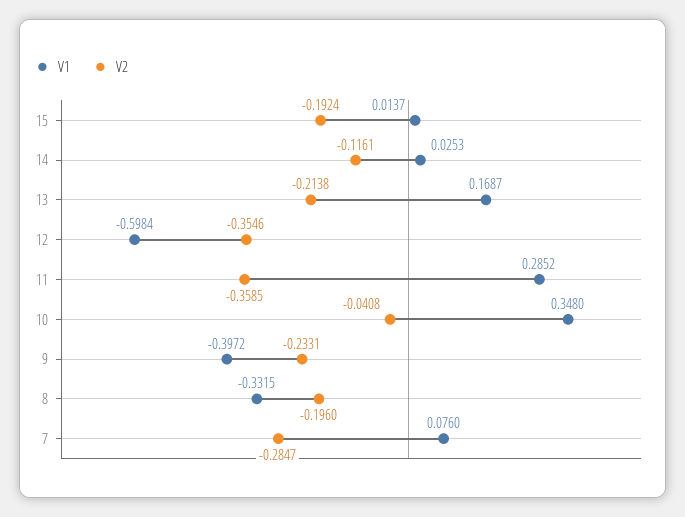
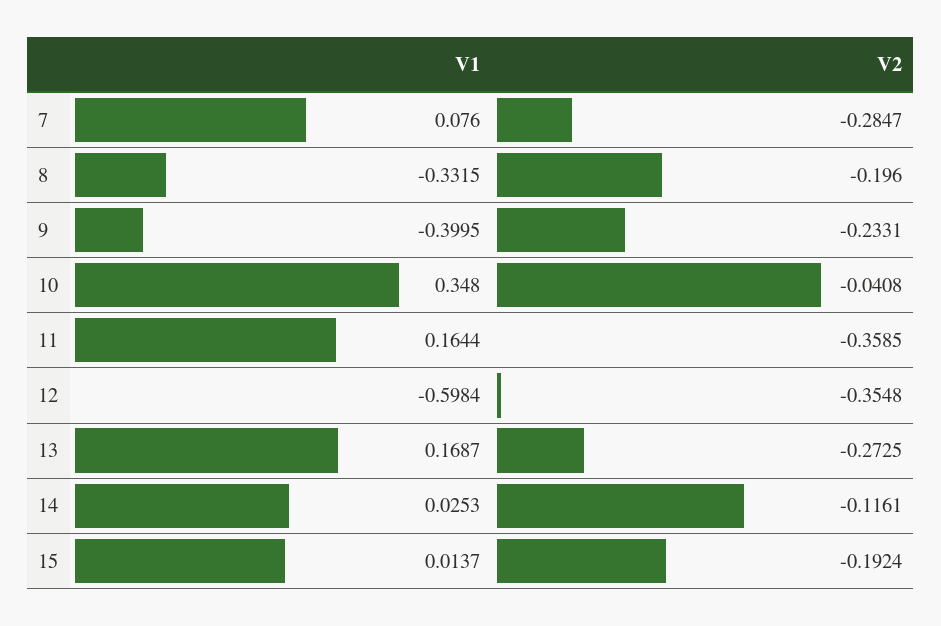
V2, 13: -0.2138 -> -0.2725
V2, 12: -0.3546 -> -0.3548
V1, 11: 0.2852 -> 0.1644
V1, 9: -0.3972 -> -0.3995

